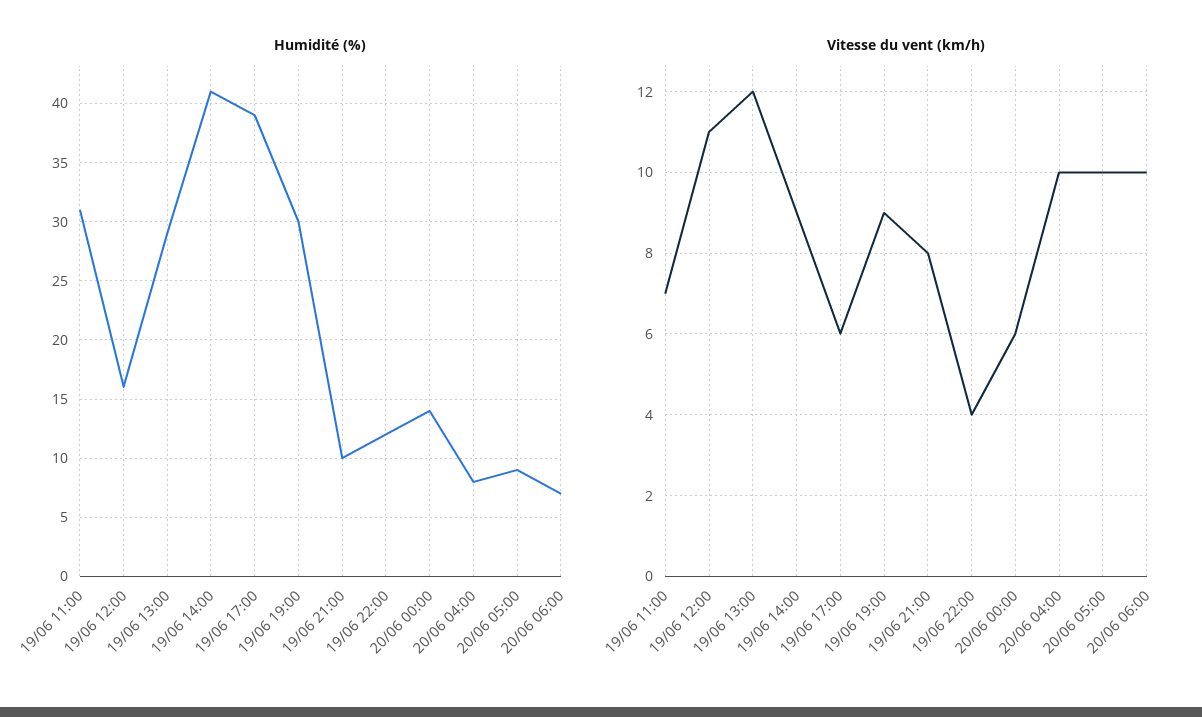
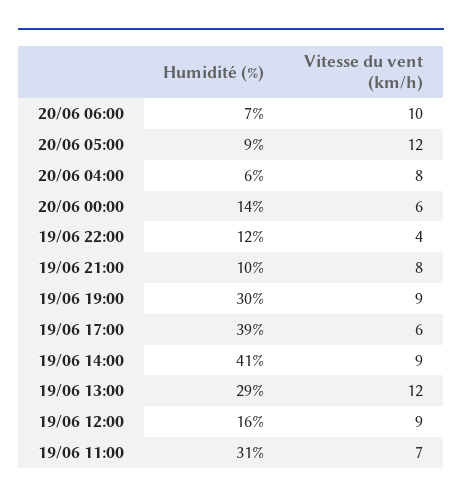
Humidité (%), 20/06 04:00: 8 -> 6
Vitesse du vent (km/h), 19/06 12:00: 11 -> 9
Vitesse du vent (km/h), 20/06 04:00: 10 -> 8
Vitesse du vent (km/h), 20/06 05:00: 10 -> 12

